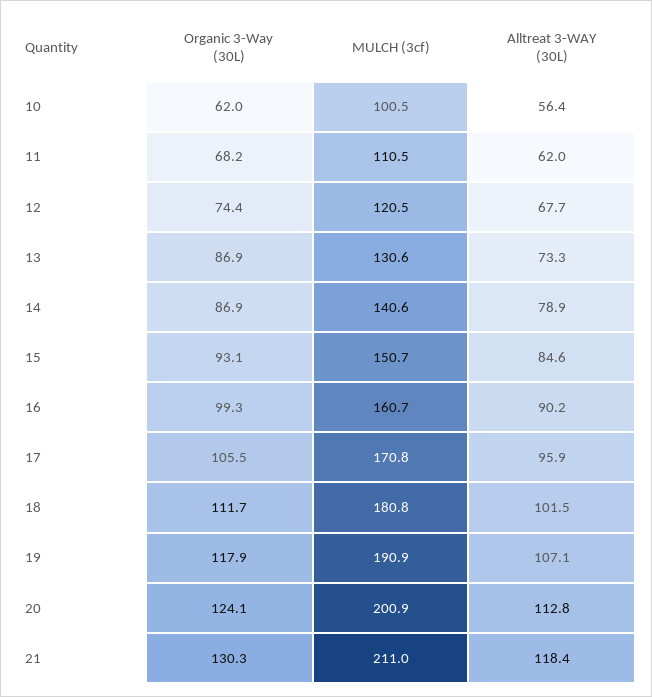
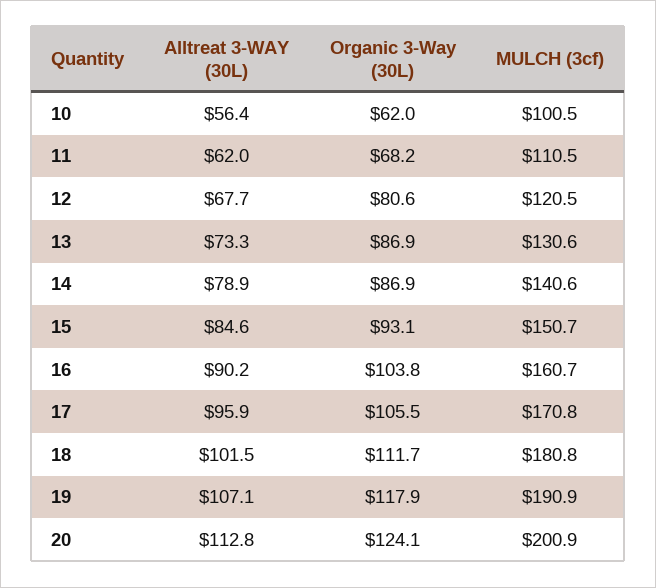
Organic 3-Way (30L), 12: 74.4 -> 80.6
Organic 3-Way (30L), 16: 99.3 -> 103.8
Organic 3-Way (30L), 21: 130.3 -> none
MULCH (3cf), 21: 211 -> none
Alltreat 3-WAY (30L), 21: 118.4 -> none

